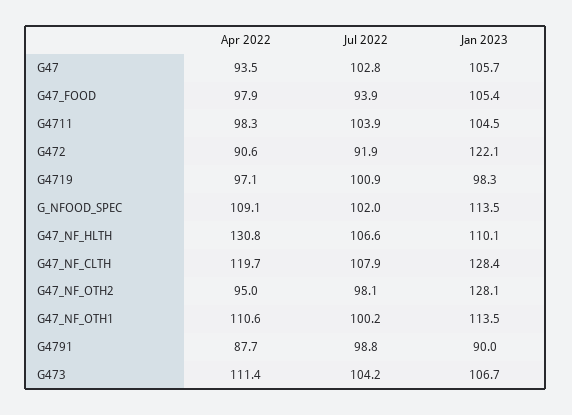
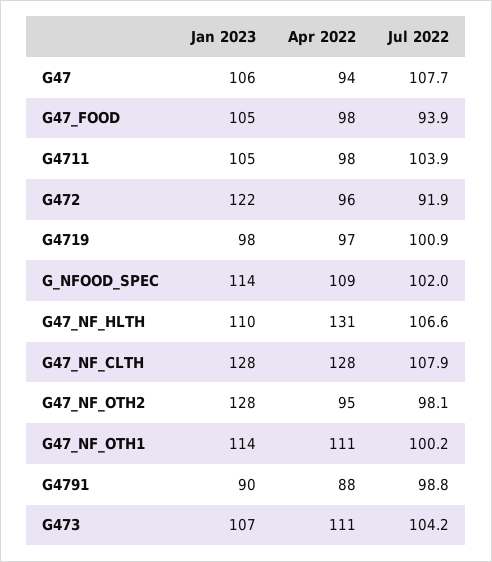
Jul 2022, G47: 102.8 -> 107.7
Apr 2022, G472: 90.6 -> 96
Apr 2022, G47_NF_CLTH: 119.7 -> 128

